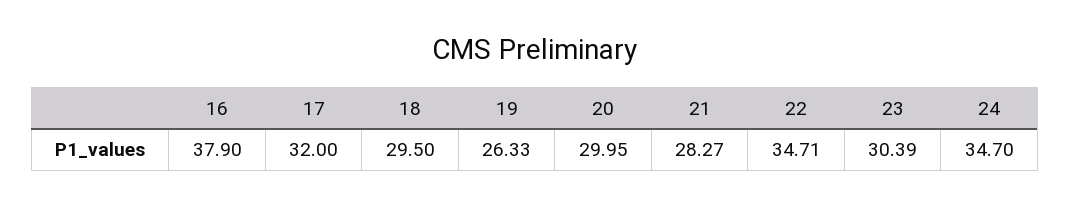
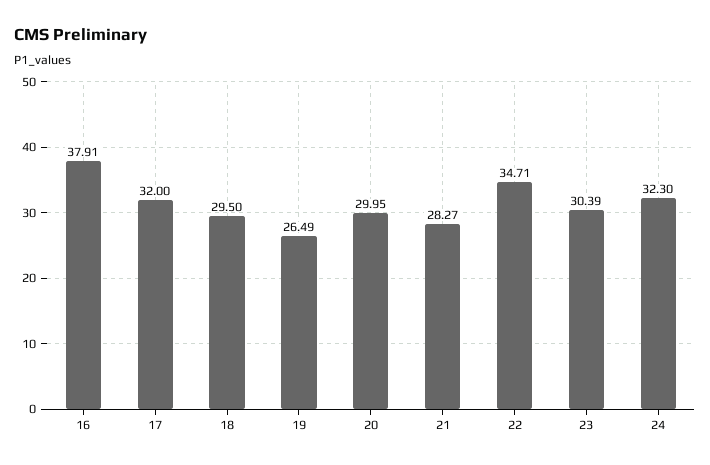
16: 37.9 -> 37.91
19: 26.33 -> 26.49
24: 34.7 -> 32.3

